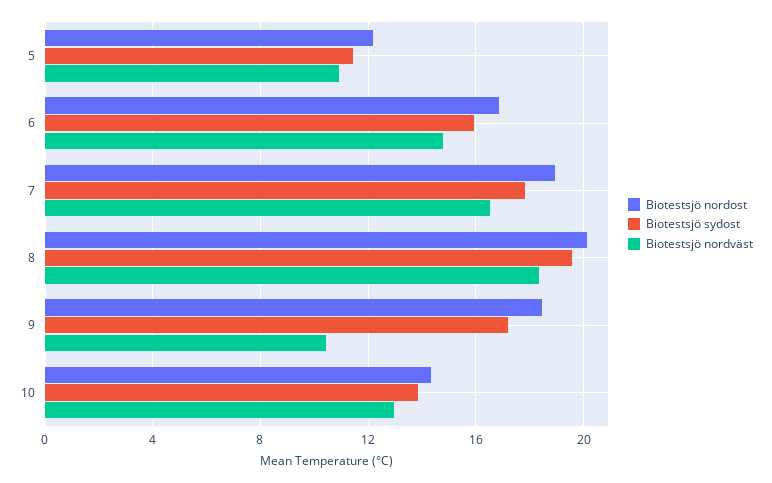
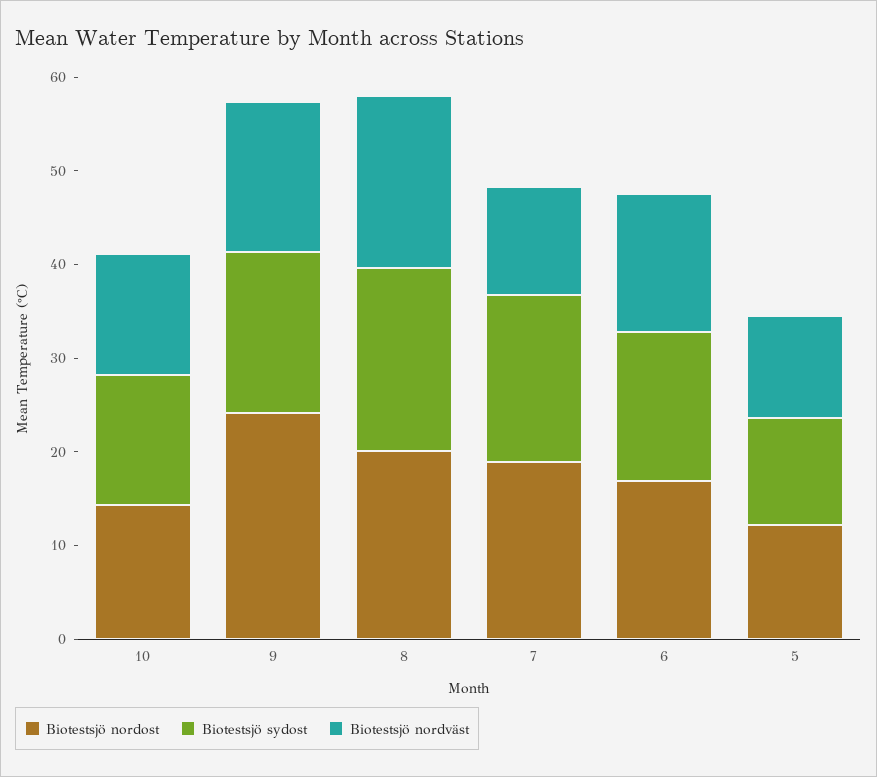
Biotestsjö nordväst, 7: 16.5 -> 12
Biotestsjö nordost, 9: 18.5 -> 24
Biotestsjö nordväst, 9: 10.5 -> 16

